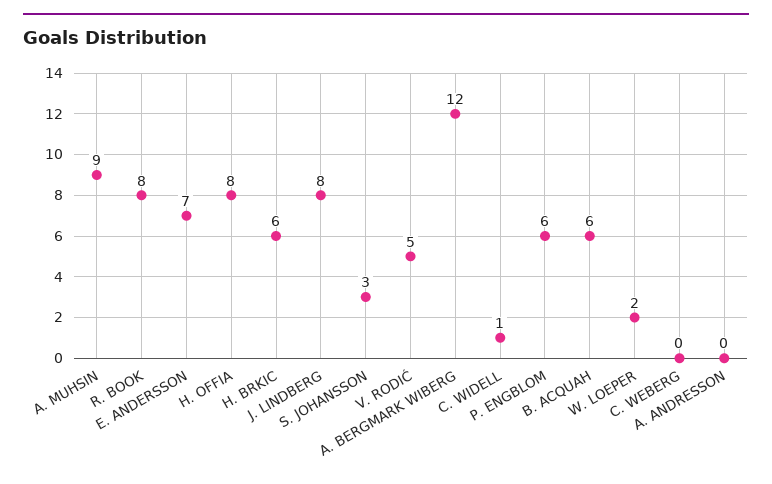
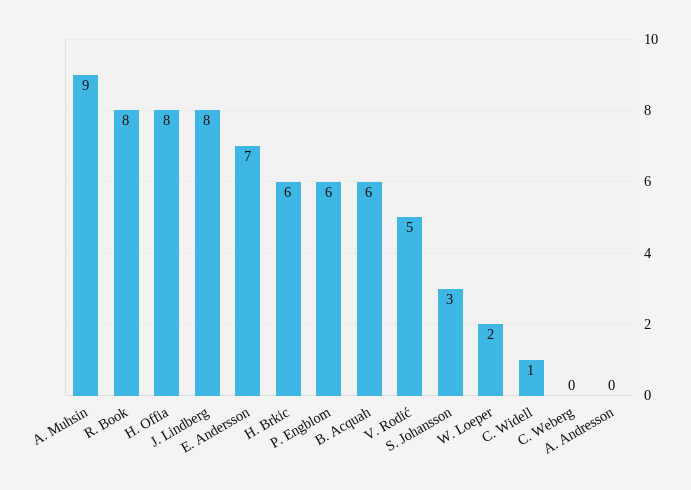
A. BERGMARK WIBERG: 12 -> none

